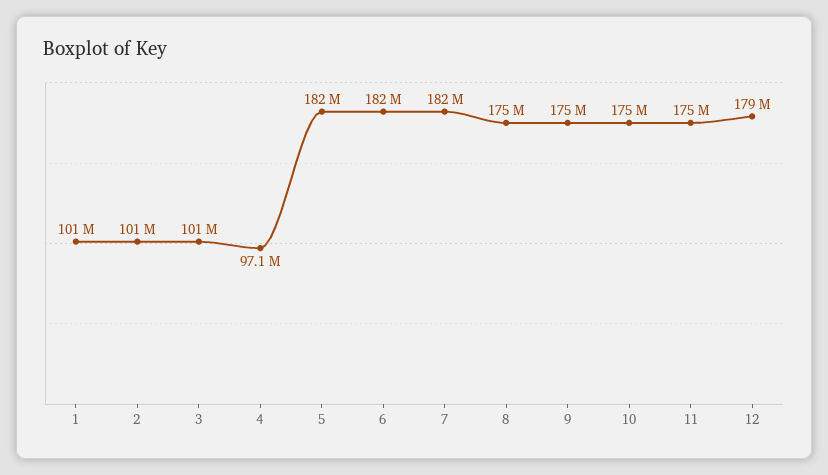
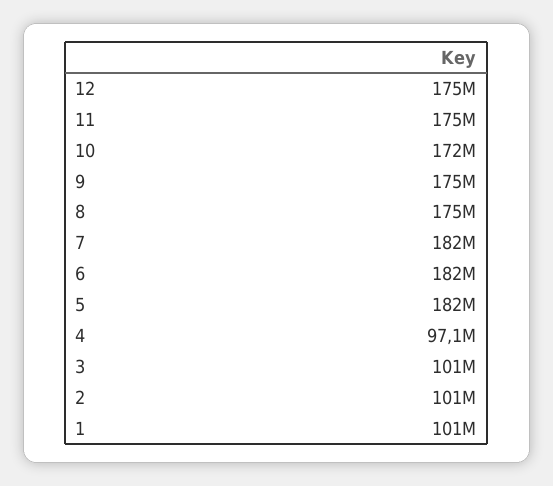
10: 175000000 -> 172000000
12: 179000000 -> 175000000

